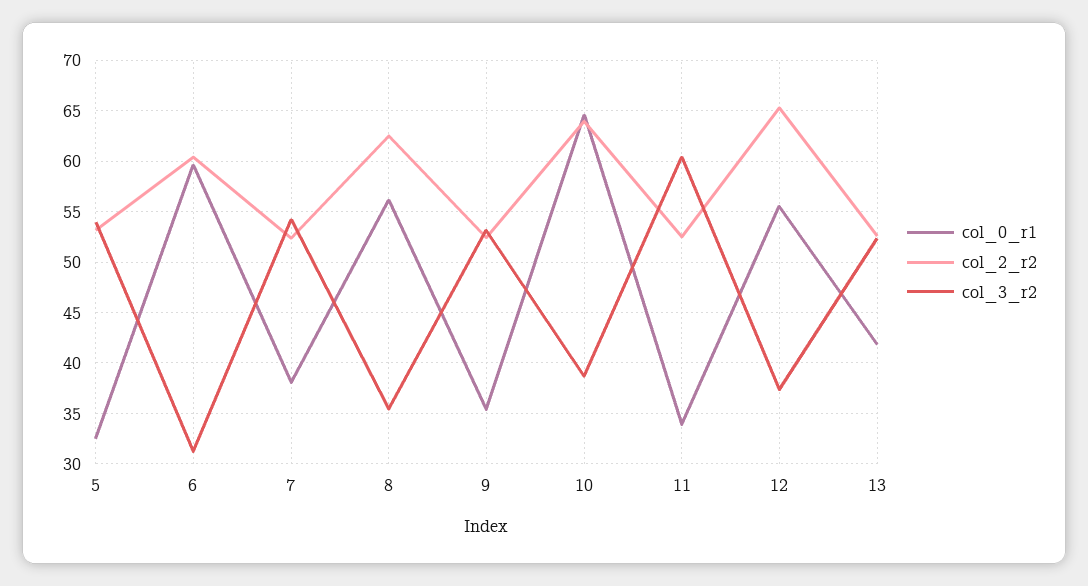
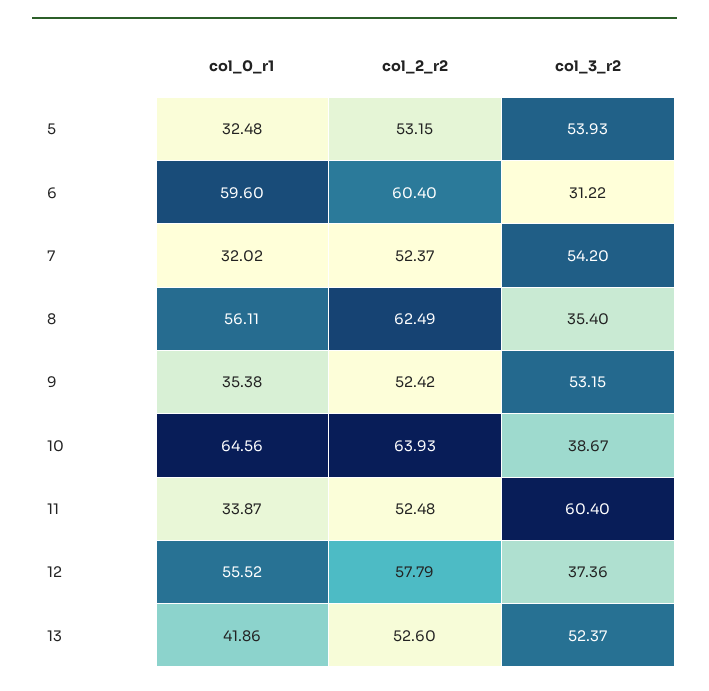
col_0_r1, 7: 38 -> 32.02
col_2_r2, 12: 65 -> 57.79

